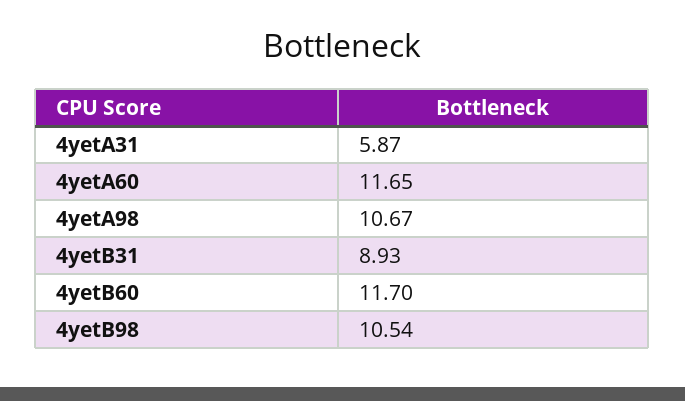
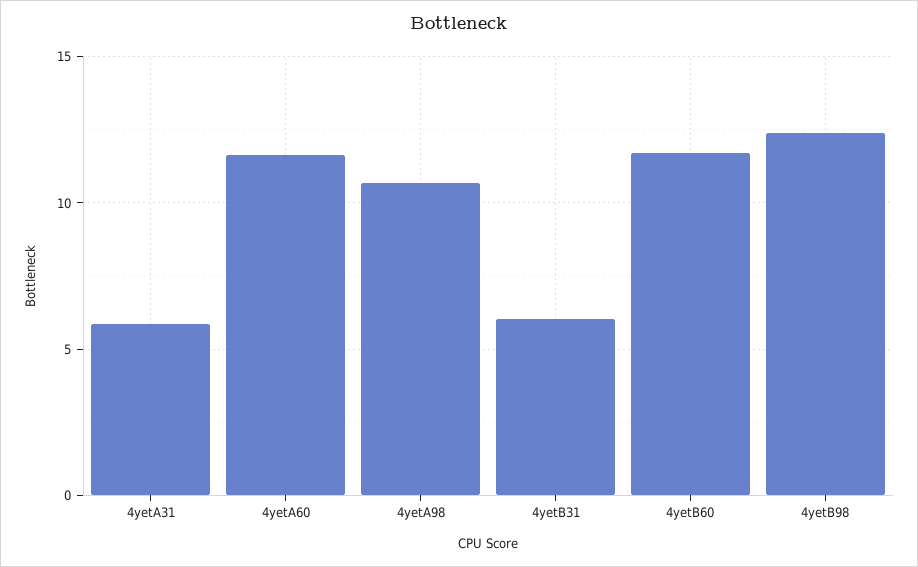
4yetB31: 8.93 -> 6
4yetB98: 10.54 -> 12.5

